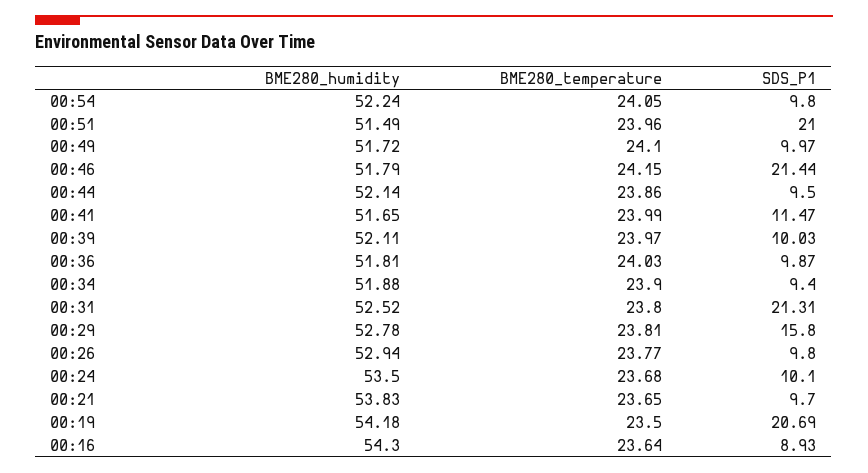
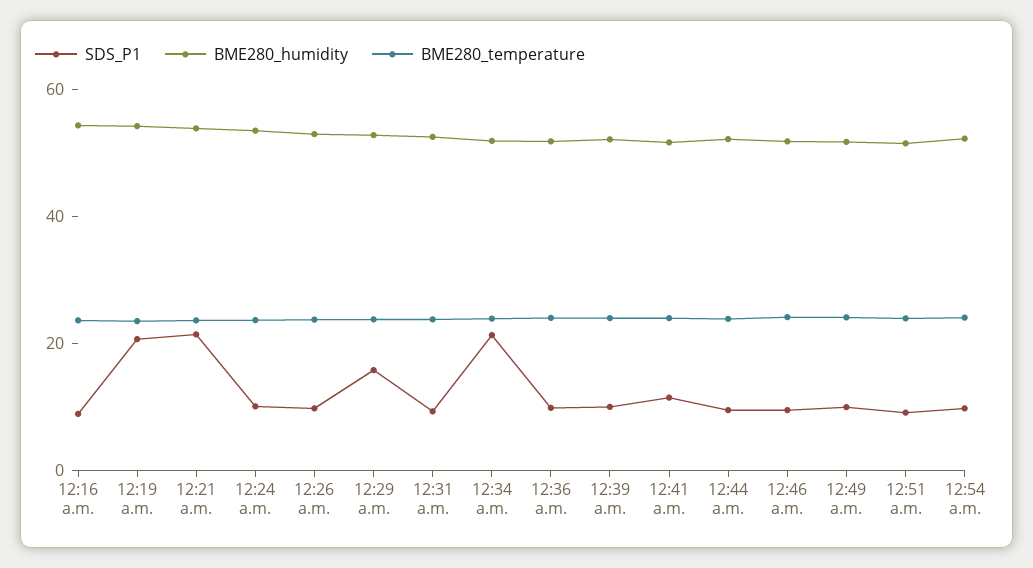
SDS_P1, 00:51: 21 -> 10
SDS_P1, 00:46: 21.44 -> 10
SDS_P1, 00:34: 9.4 -> 20
SDS_P1, 00:31: 21.31 -> 10
SDS_P1, 00:21: 9.7 -> 20

